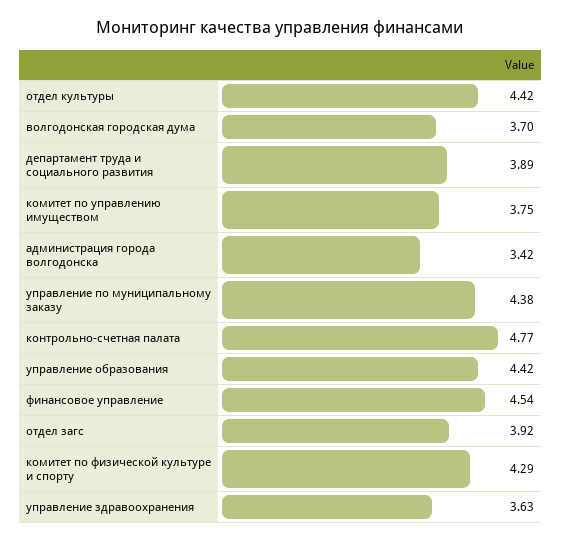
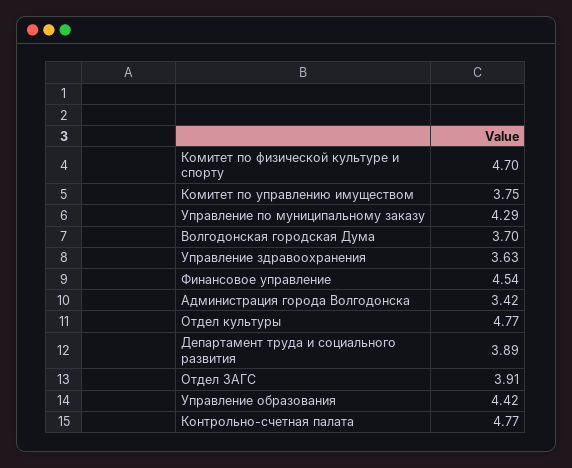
отдел культуры: 4.42 -> 4.77
управление по муниципальному заказу: 4.38 -> 4.29
отдел загс: 3.92 -> 3.91
комитет по физической культуре и спорту: 4.29 -> 4.7

